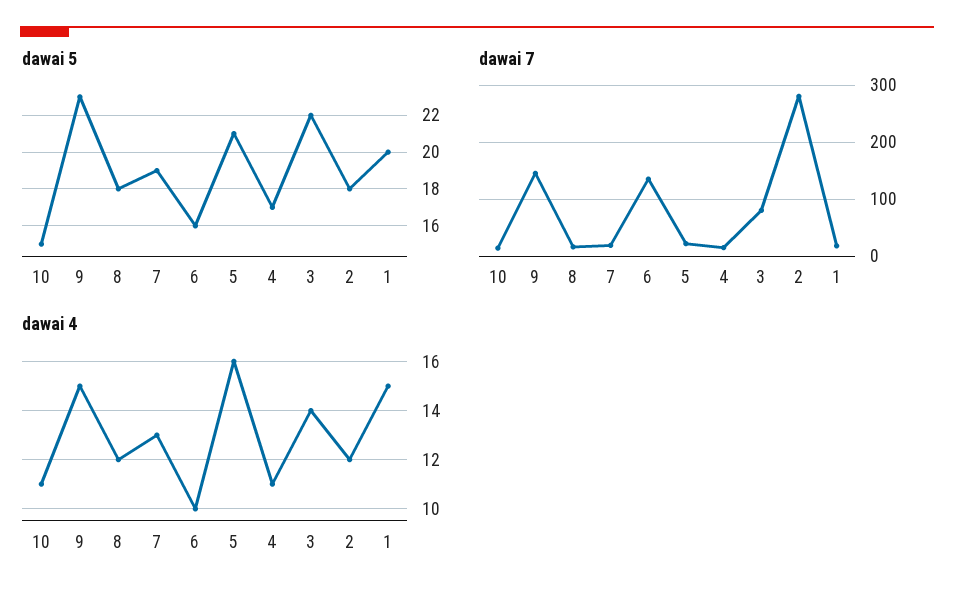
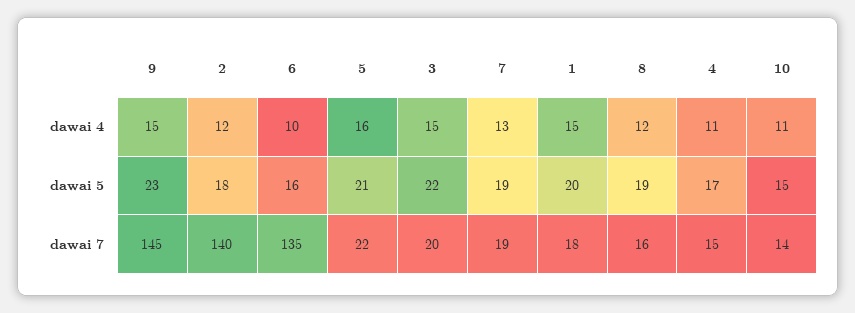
dawai 5, 8: 18 -> 19
dawai 7, 3: 80 -> 20
dawai 7, 2: 280 -> 140
dawai 4, 3: 14 -> 15

